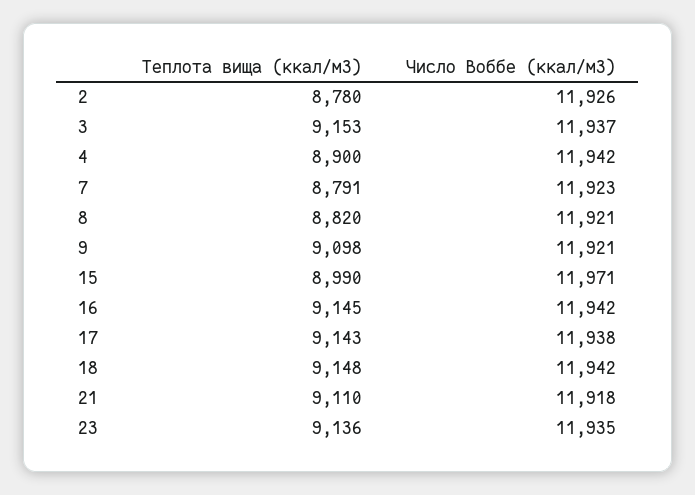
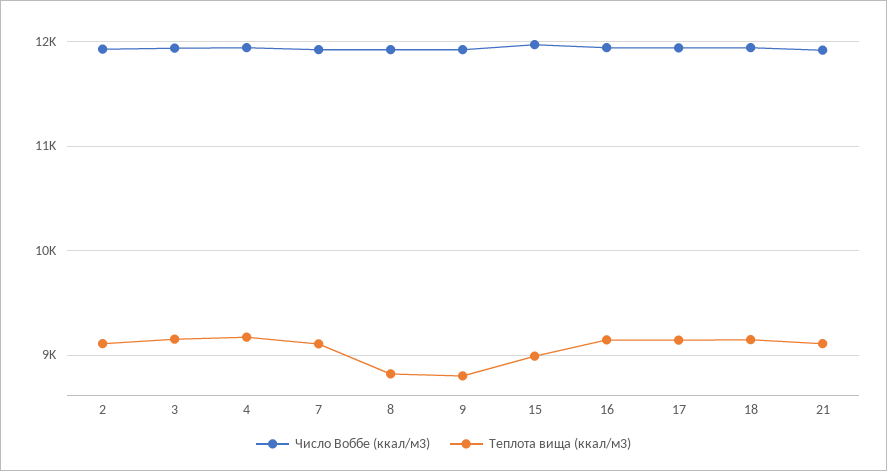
Теплота вища (ккал/м3), 2: 8780 -> 9100
Теплота вища (ккал/м3), 4: 8900 -> 9200
Теплота вища (ккал/м3), 7: 8791 -> 9100
Теплота вища (ккал/м3), 9: 9098 -> 8800
Теплота вища (ккал/м3), 23: 9136 -> none
Число Воббе (ккал/м3), 23: 11935 -> none

